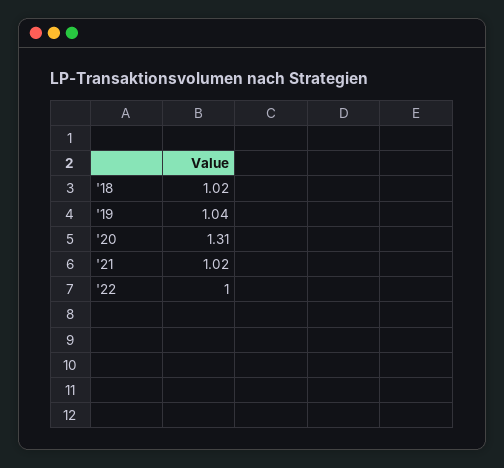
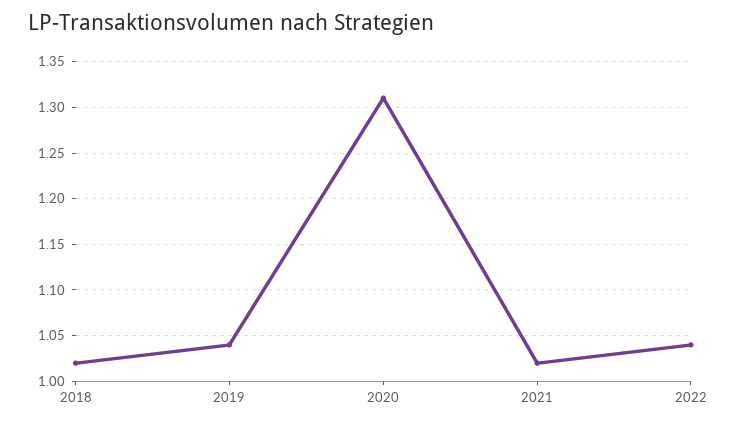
'22: 1 -> 1.04

